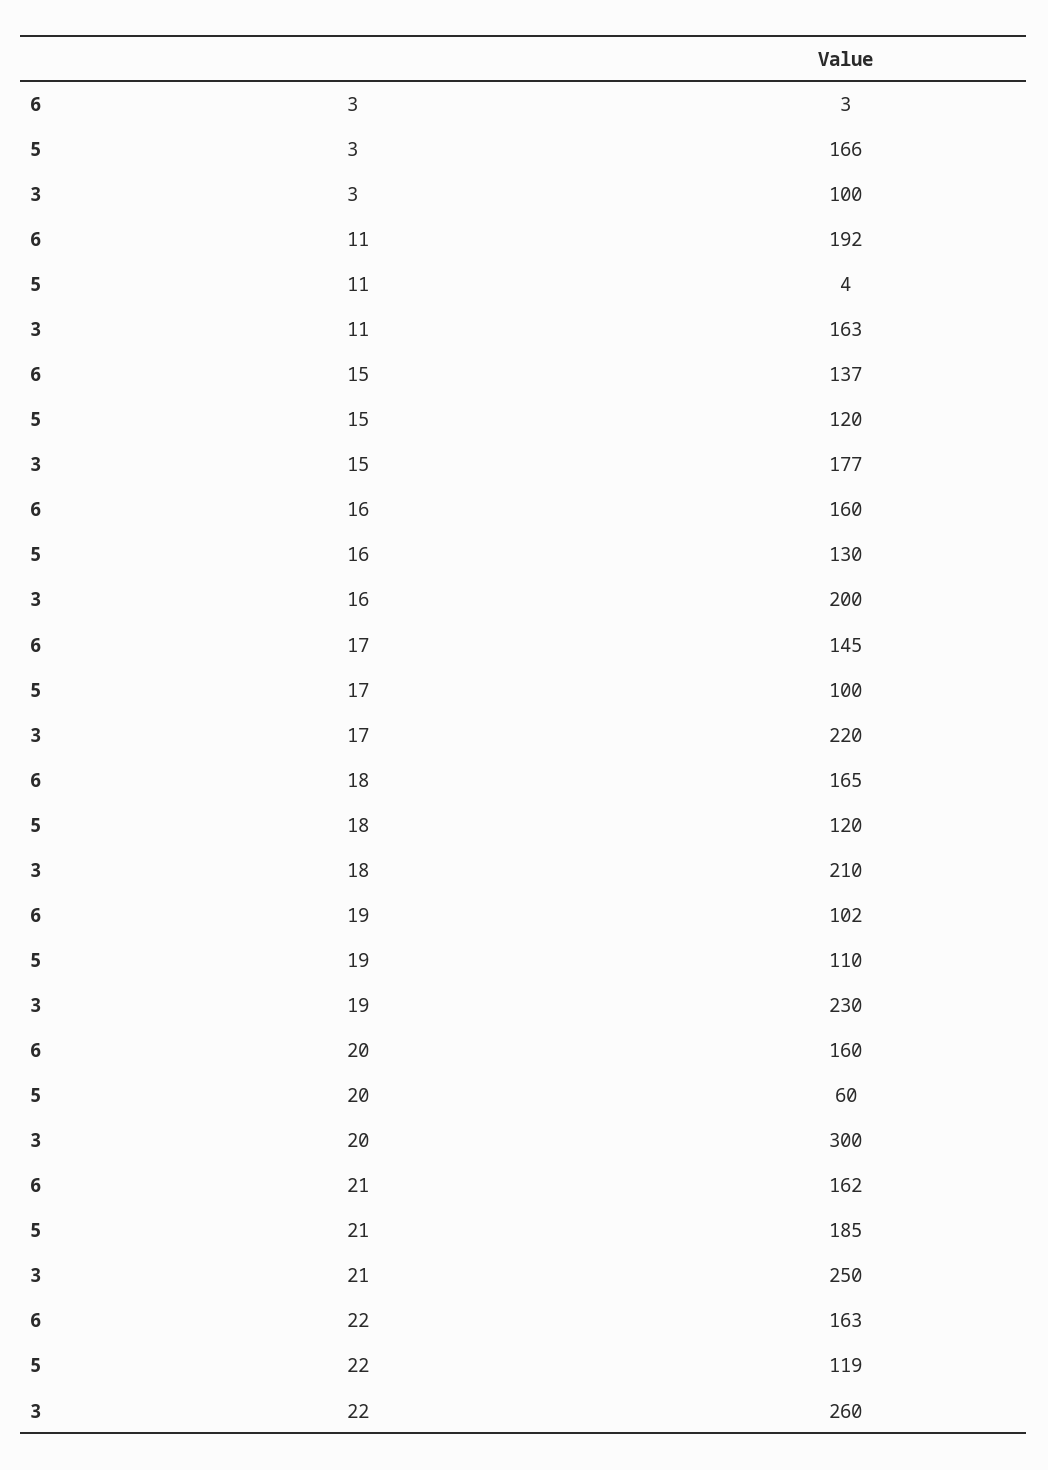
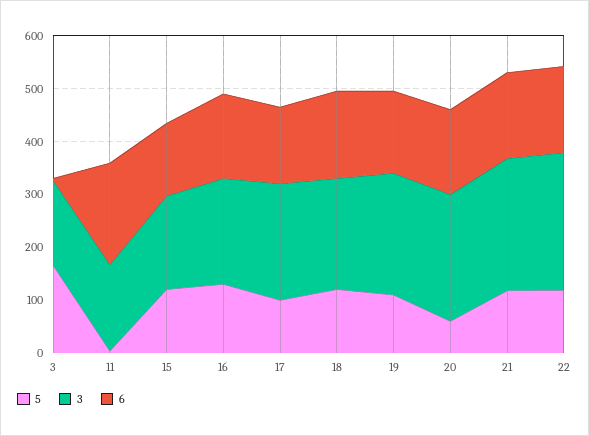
3, 3: 100 -> 160
6, 19: 102 -> 160
3, 20: 300 -> 240
5, 21: 185 -> 120

